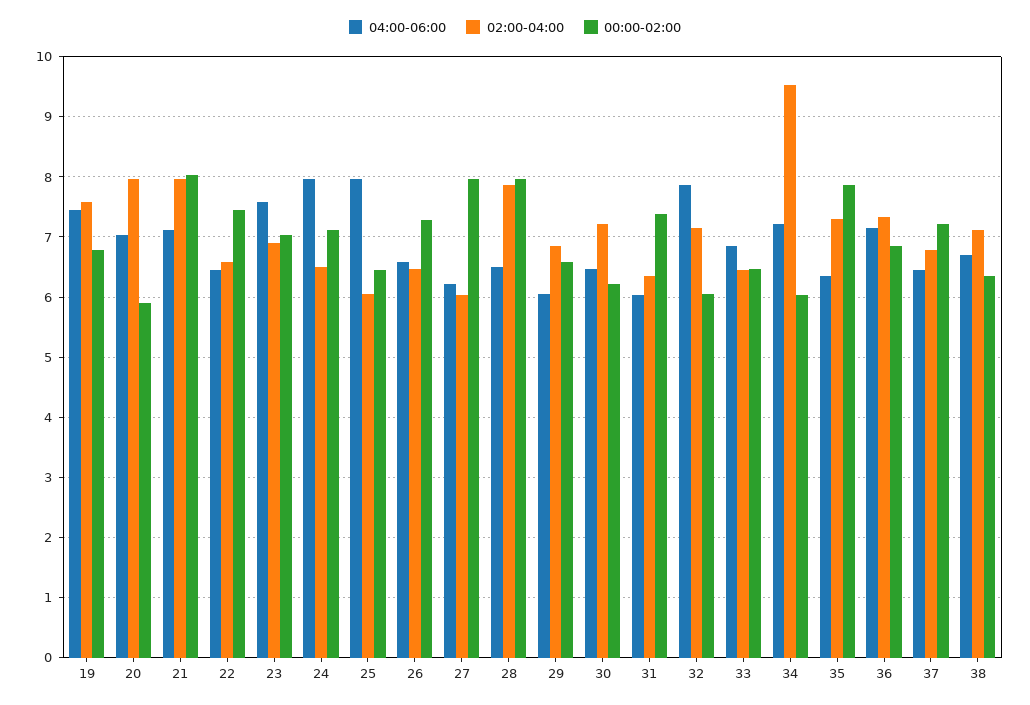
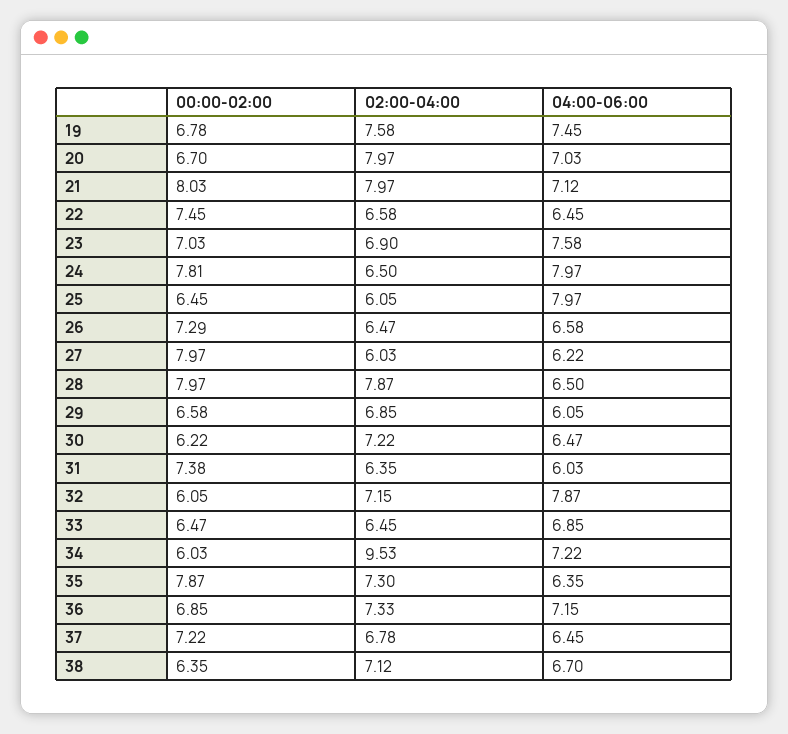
00:00-02:00, 20: 5.9 -> 6.7
00:00-02:00, 24: 7.1 -> 7.81

